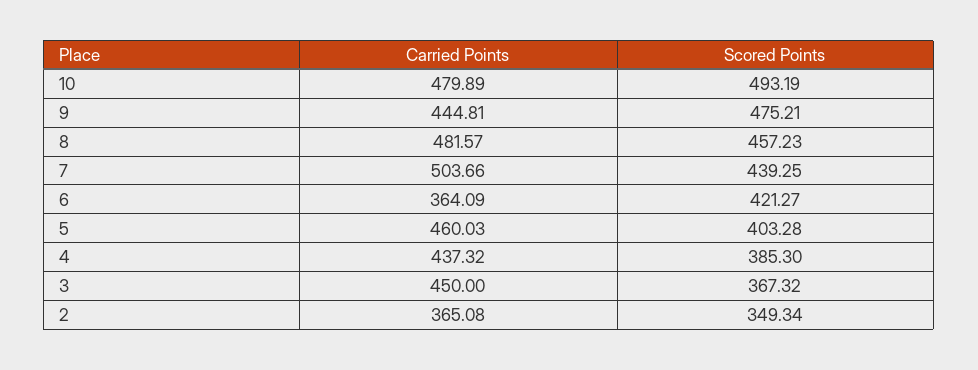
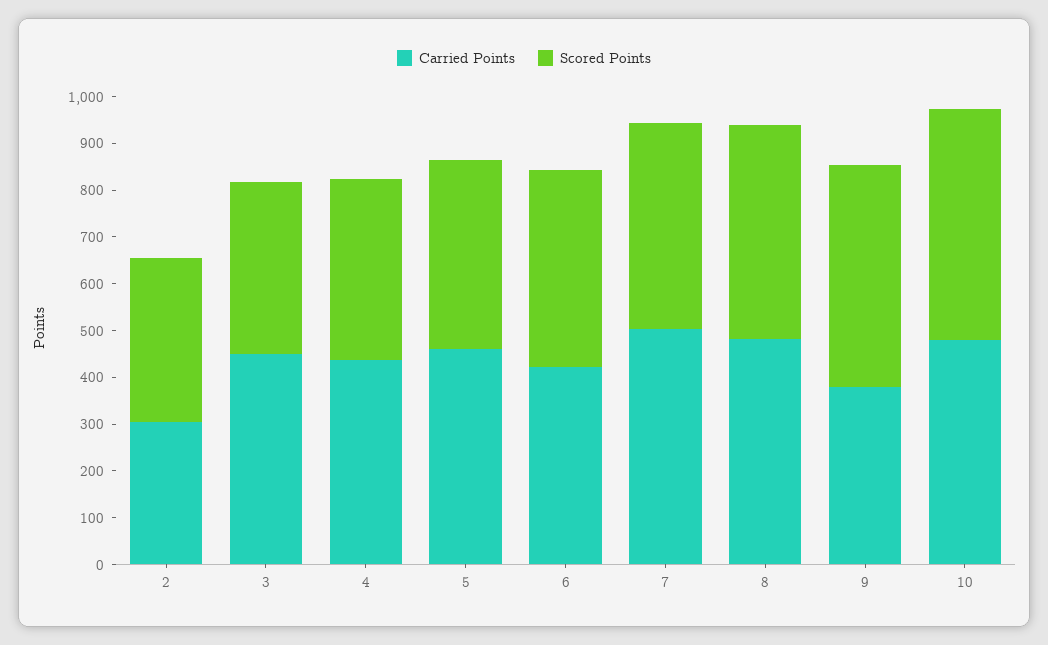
Carried Points, 9: 444.81 -> 380
Carried Points, 6: 364.09 -> 420
Carried Points, 2: 365.08 -> 300

